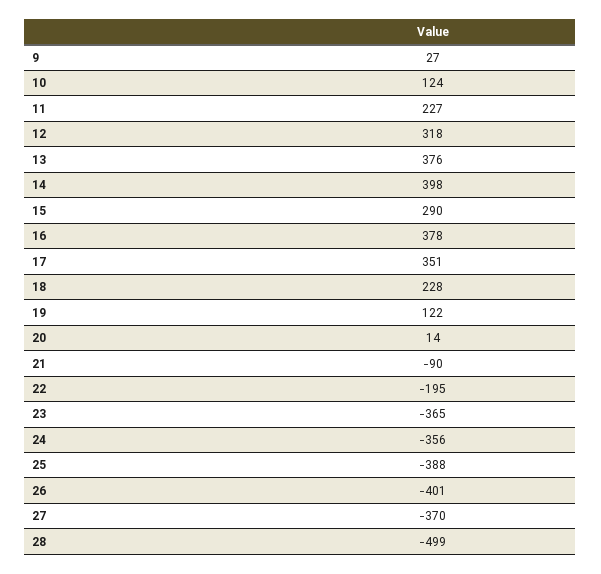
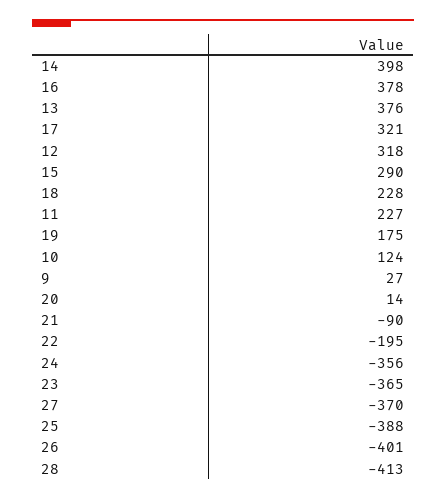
17: 351 -> 321
19: 122 -> 175
28: -499 -> -413

